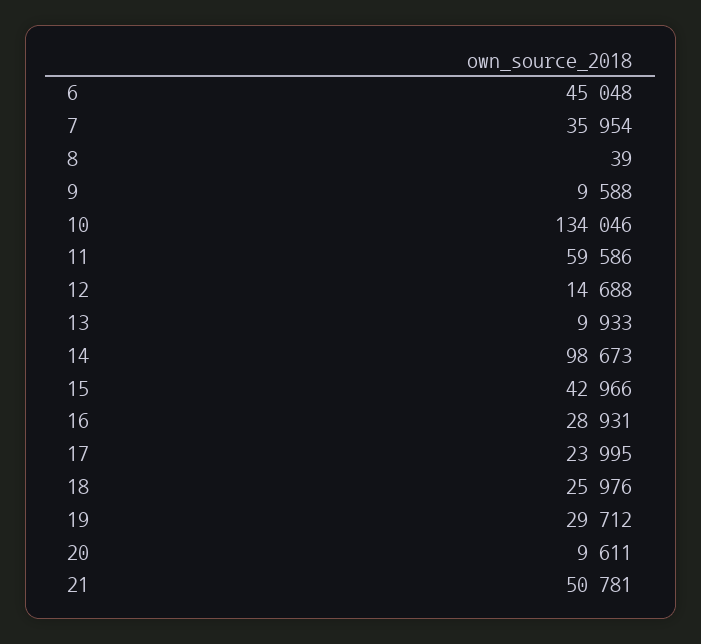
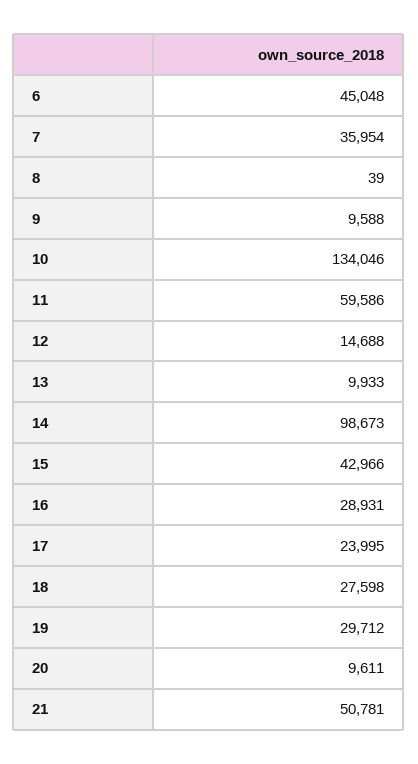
18: 25976 -> 27598

